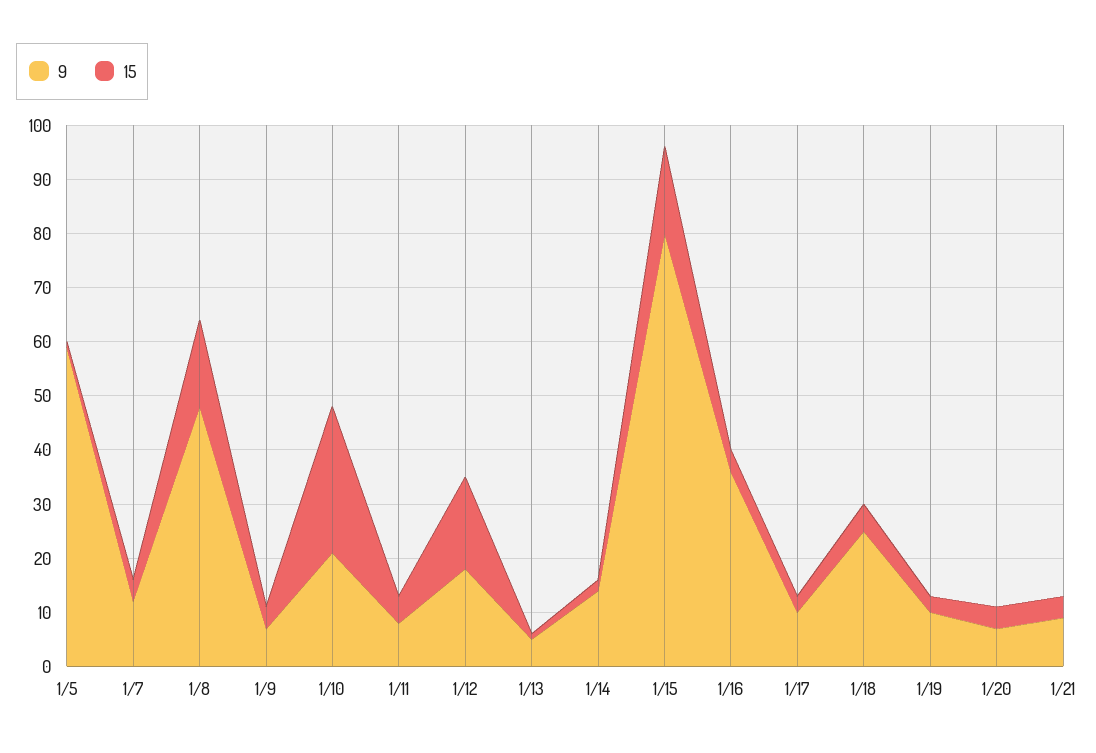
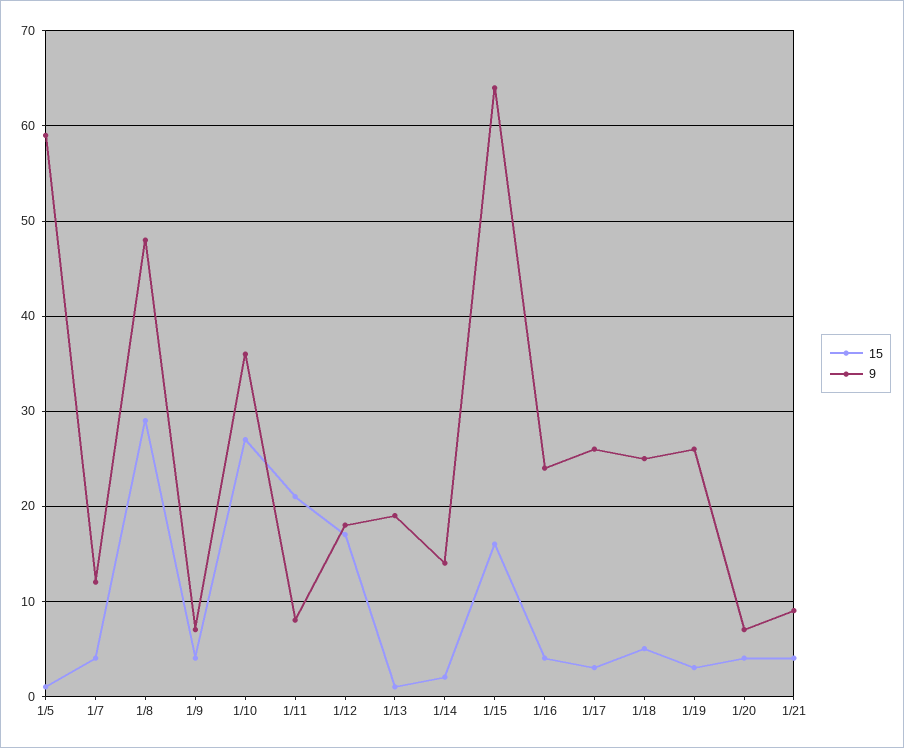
15, 1/8: 15 -> 29
9, 1/10: 20 -> 36
15, 1/11: 5 -> 21
9, 1/13: 5 -> 19
9, 1/15: 80 -> 64
9, 1/16: 35 -> 24
9, 1/17: 10 -> 26
9, 1/19: 10 -> 26

